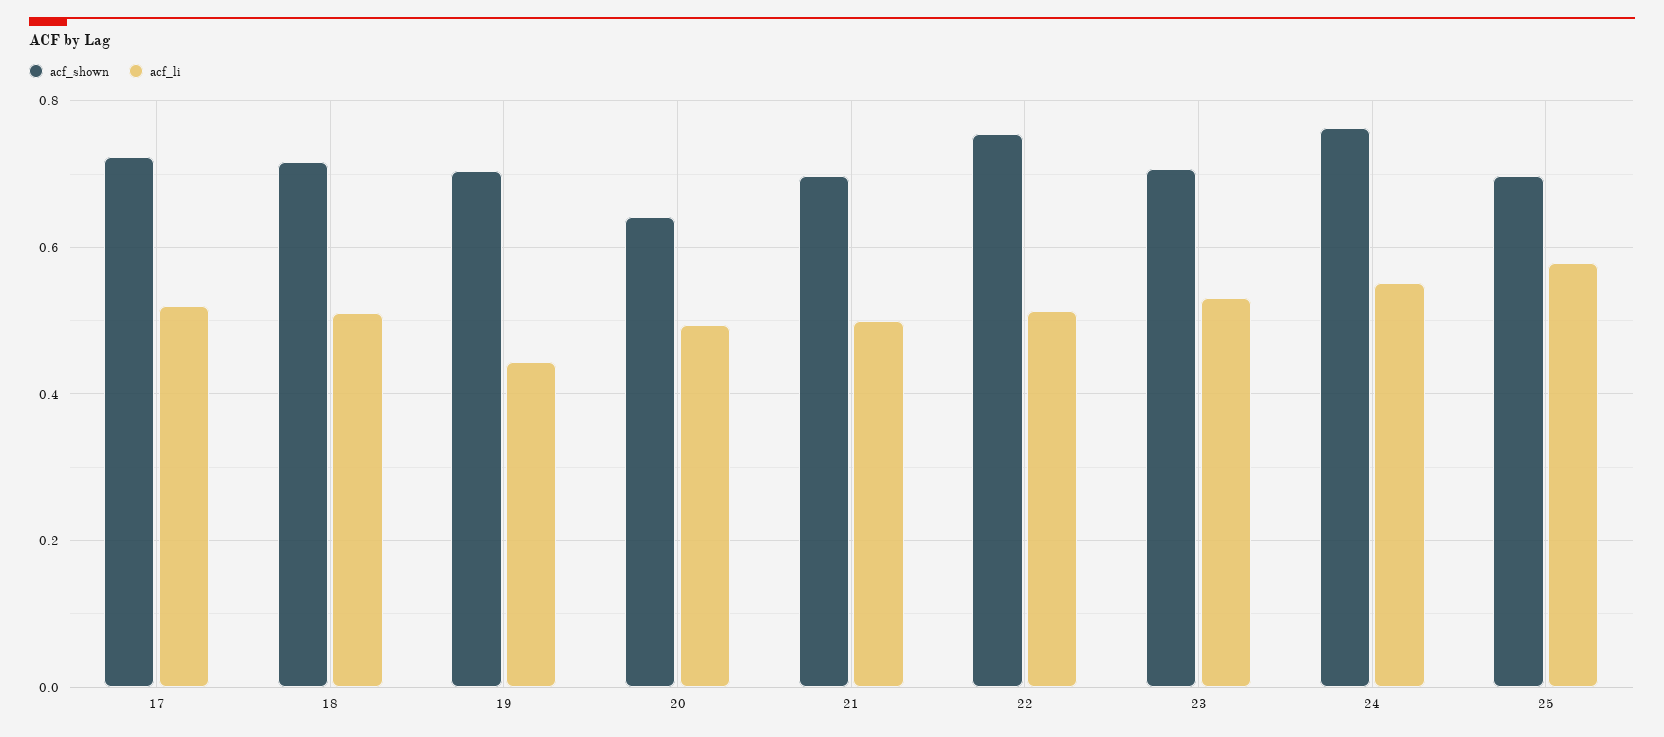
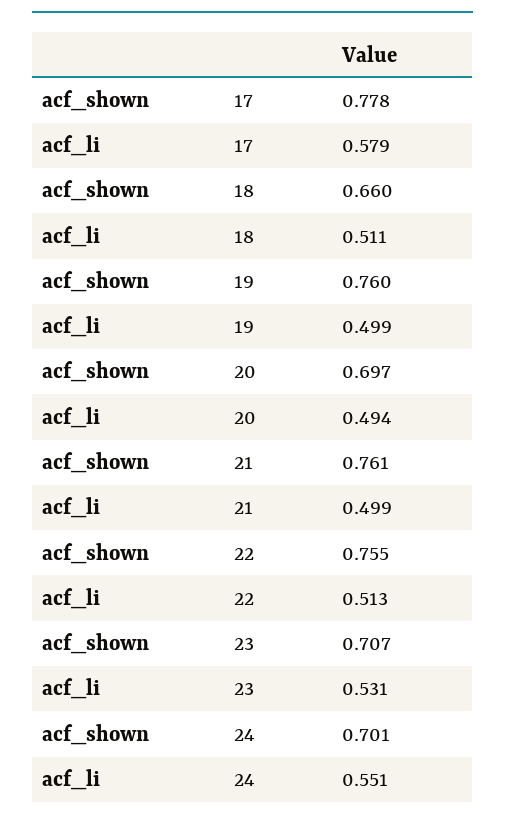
acf_shown, 17: 0.72 -> 0.778
acf_li, 17: 0.52 -> 0.579
acf_shown, 18: 0.72 -> 0.66
acf_shown, 19: 0.7 -> 0.76
acf_li, 19: 0.44 -> 0.499
acf_shown, 20: 0.64 -> 0.697
acf_shown, 21: 0.7 -> 0.761
acf_shown, 24: 0.76 -> 0.701
acf_shown, 25: 0.7 -> none
acf_li, 25: 0.58 -> none

